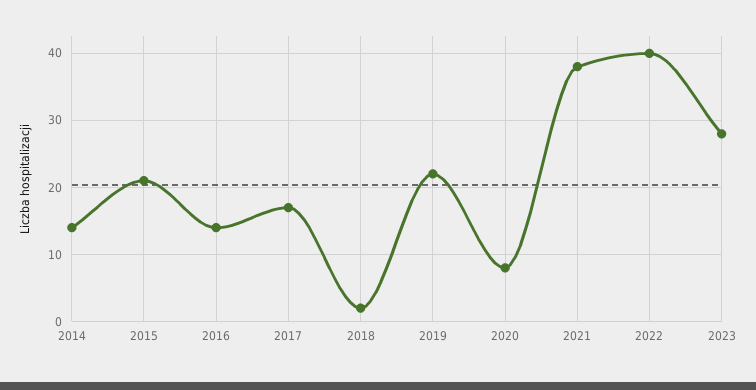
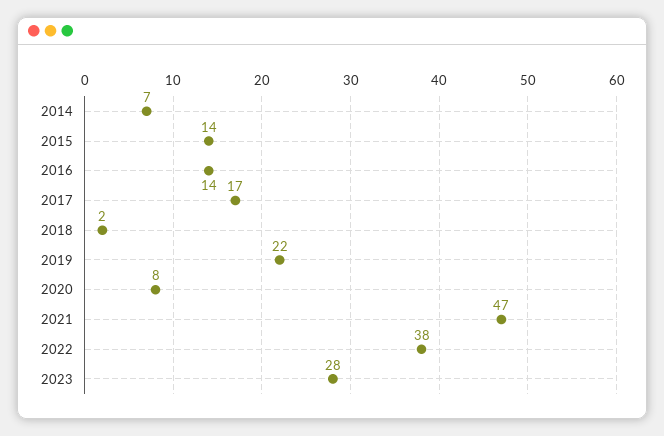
2014: 14 -> 7
2015: 21 -> 14
2021: 38 -> 47
2022: 40 -> 38

